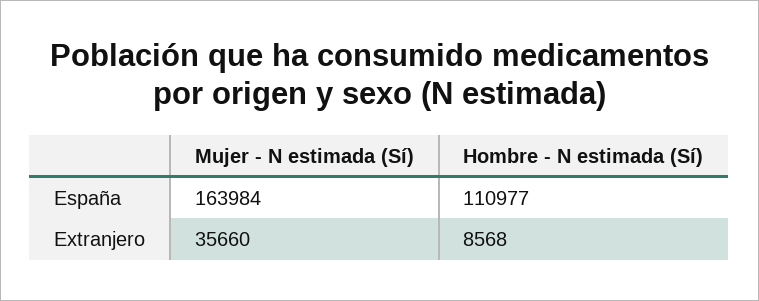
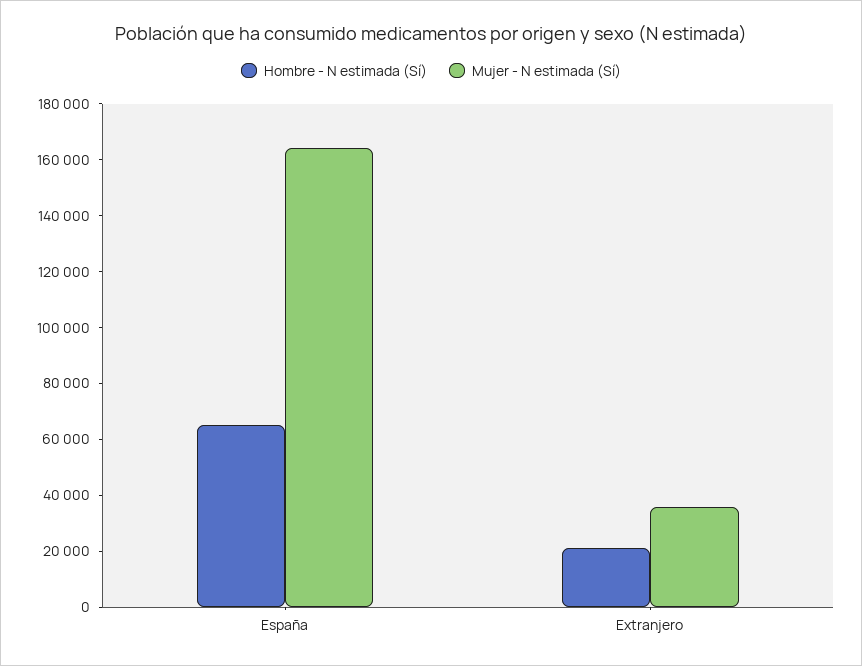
Hombre - N estimada (Sí), España: 110977 -> 65000
Hombre - N estimada (Sí), Extranjero: 8568 -> 20000

